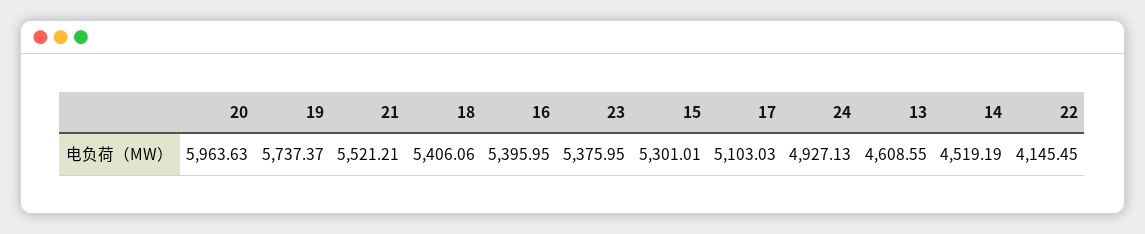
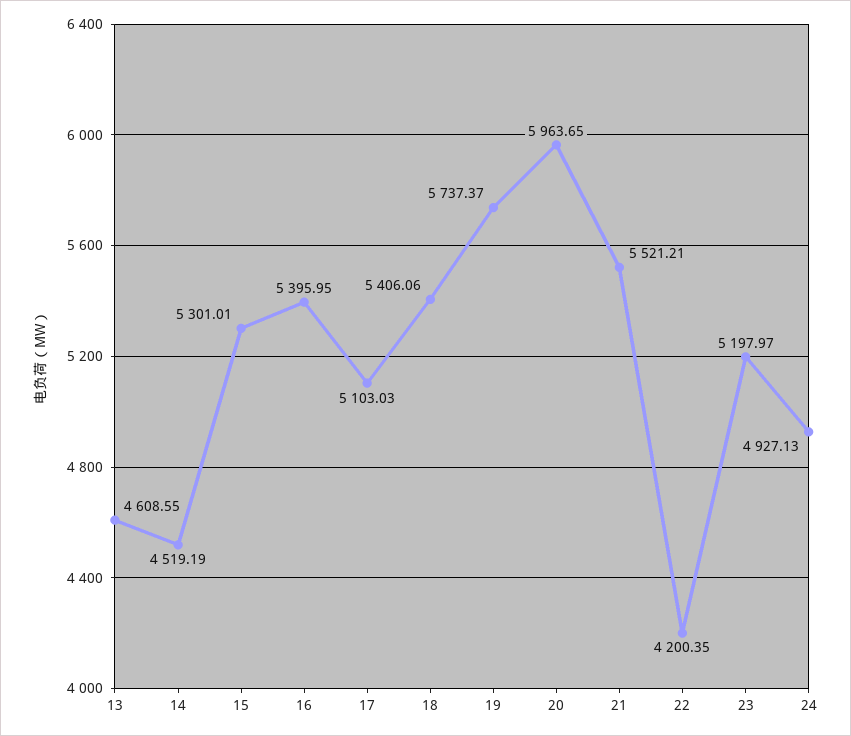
20: 5963.63 -> 5963.65
23: 5375.95 -> 5197.97
22: 4145.45 -> 4200.35

